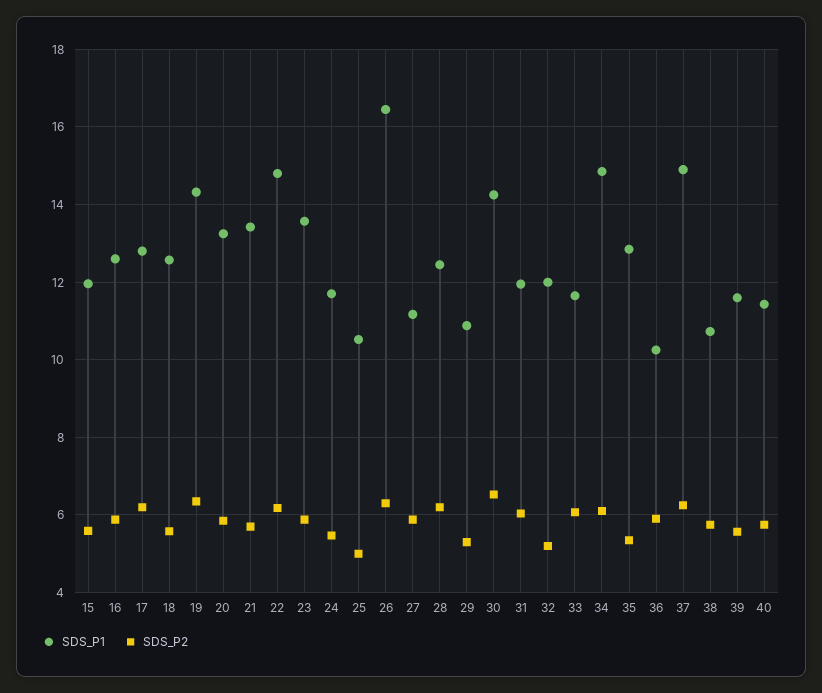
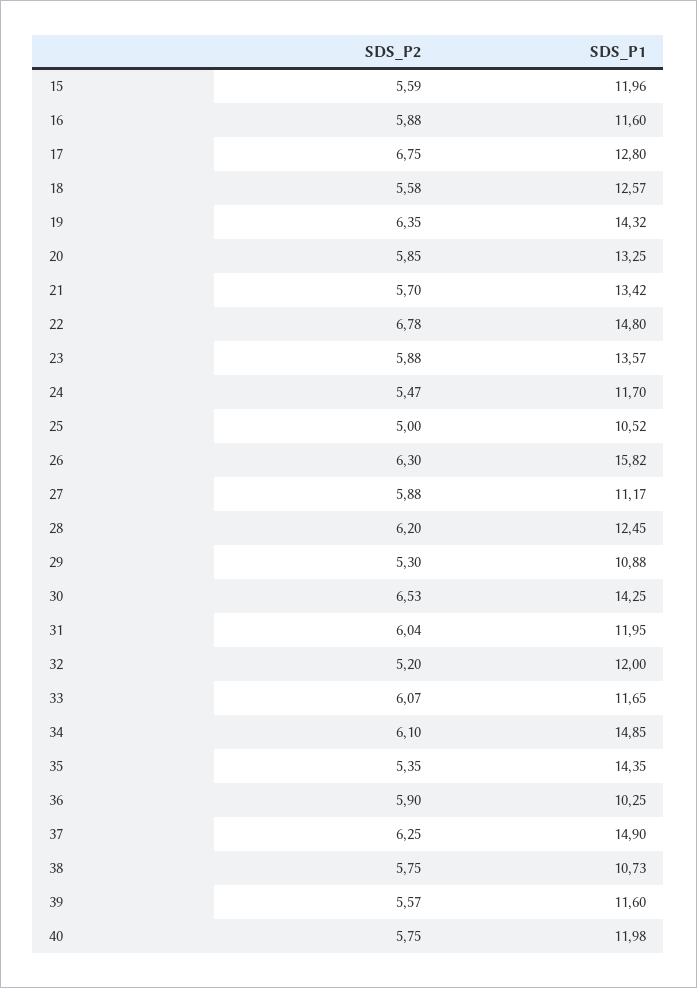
SDS_P1, 16: 12.6 -> 11.6
SDS_P2, 17: 6.2 -> 6.75
SDS_P2, 22: 6.2 -> 6.78
SDS_P1, 26: 16.4 -> 15.82
SDS_P1, 35: 12.8 -> 14.35
SDS_P1, 40: 11.4 -> 11.98

